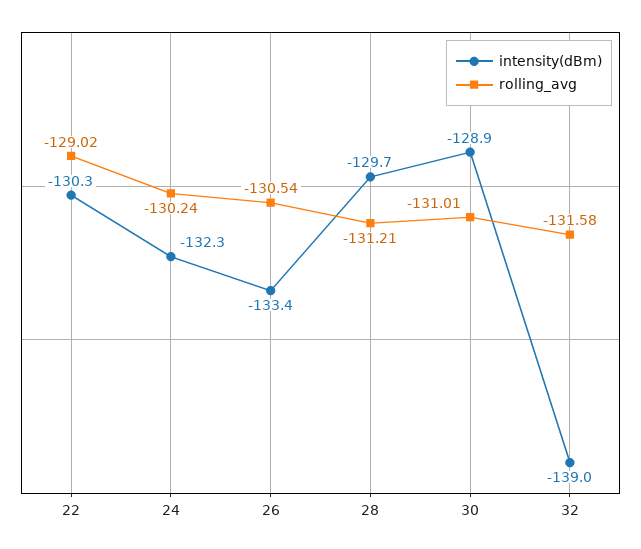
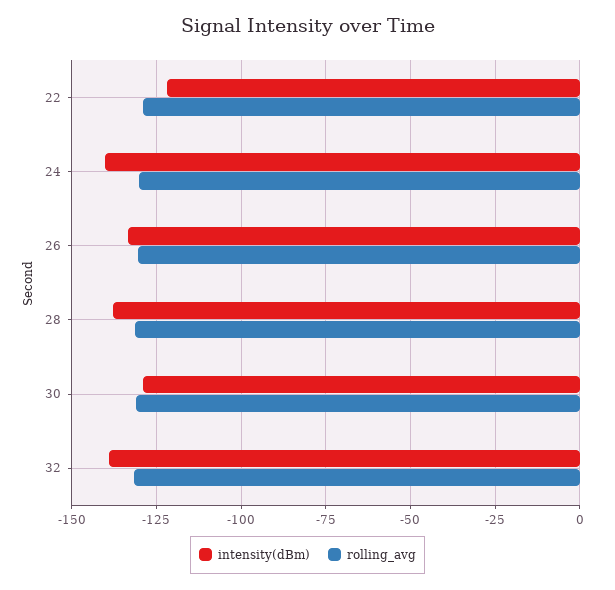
intensity(dBm), 22: -130.3 -> -122.5
intensity(dBm), 24: -132.3 -> -140
intensity(dBm), 28: -129.7 -> -137.5

